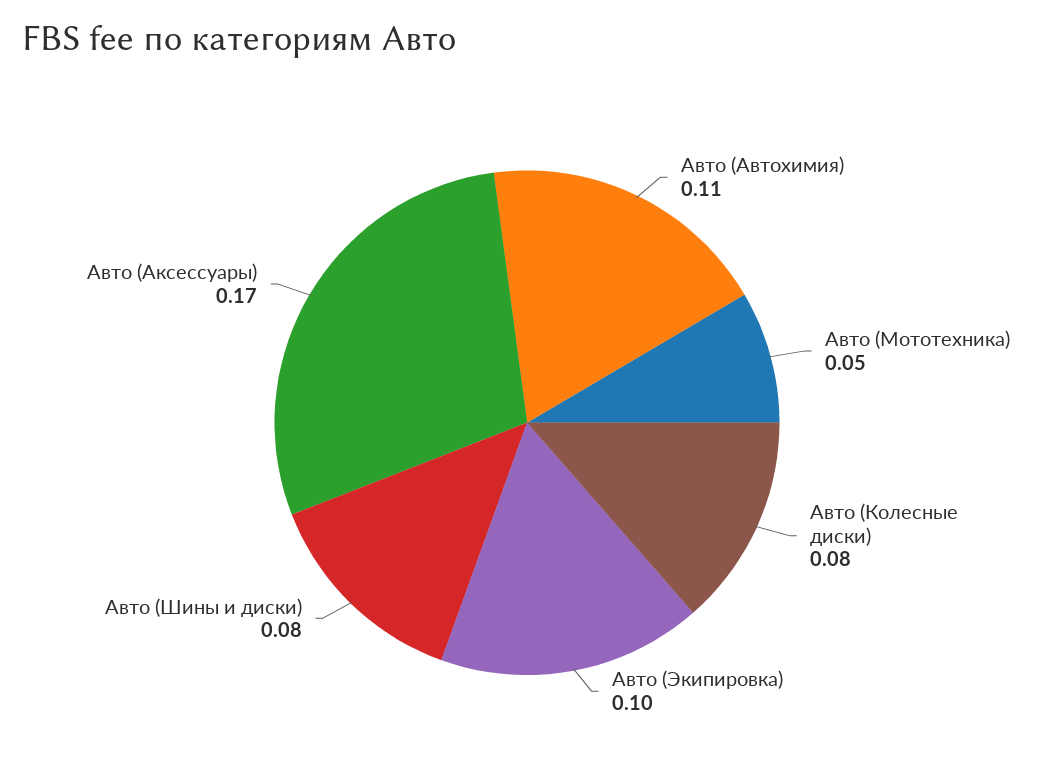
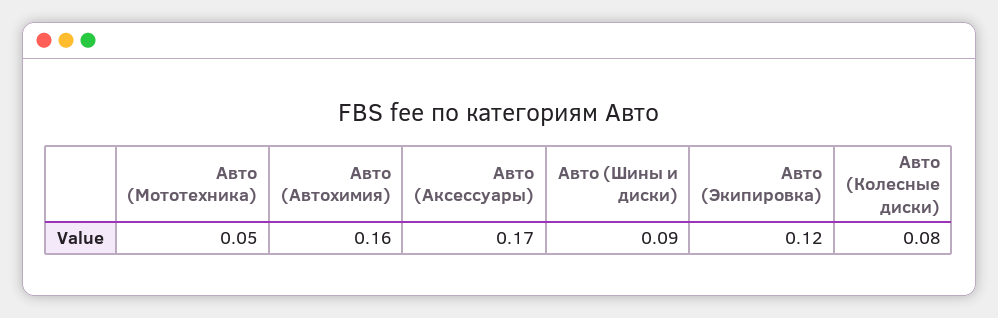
Авто (Автохимия): 0.11 -> 0.16
Авто (Экипировка): 0.1 -> 0.12
Авто (Шины и диски): 0.08 -> 0.09

